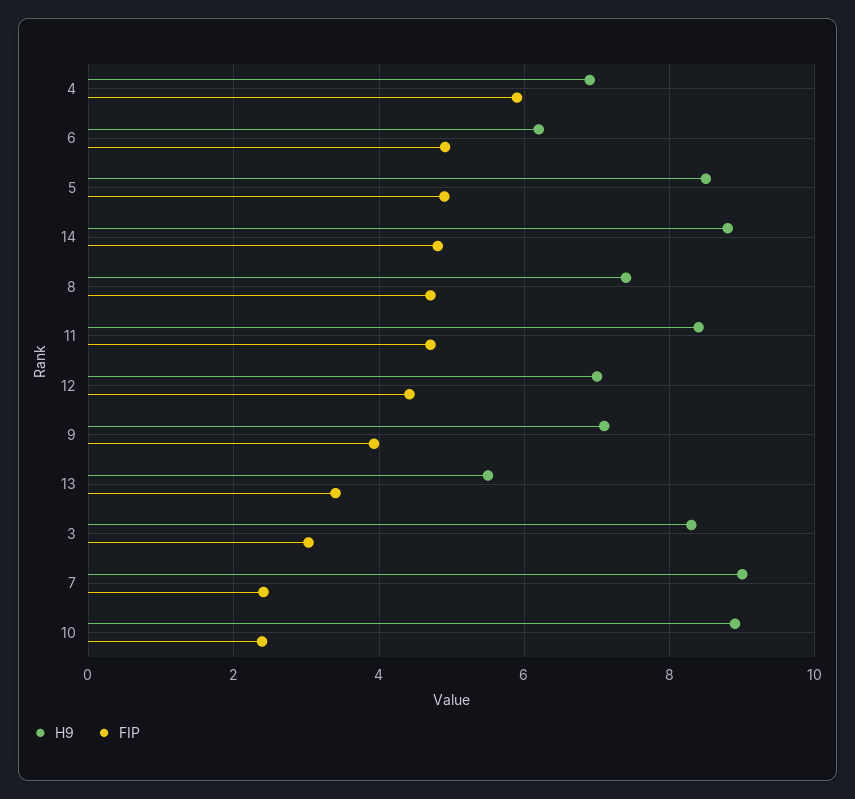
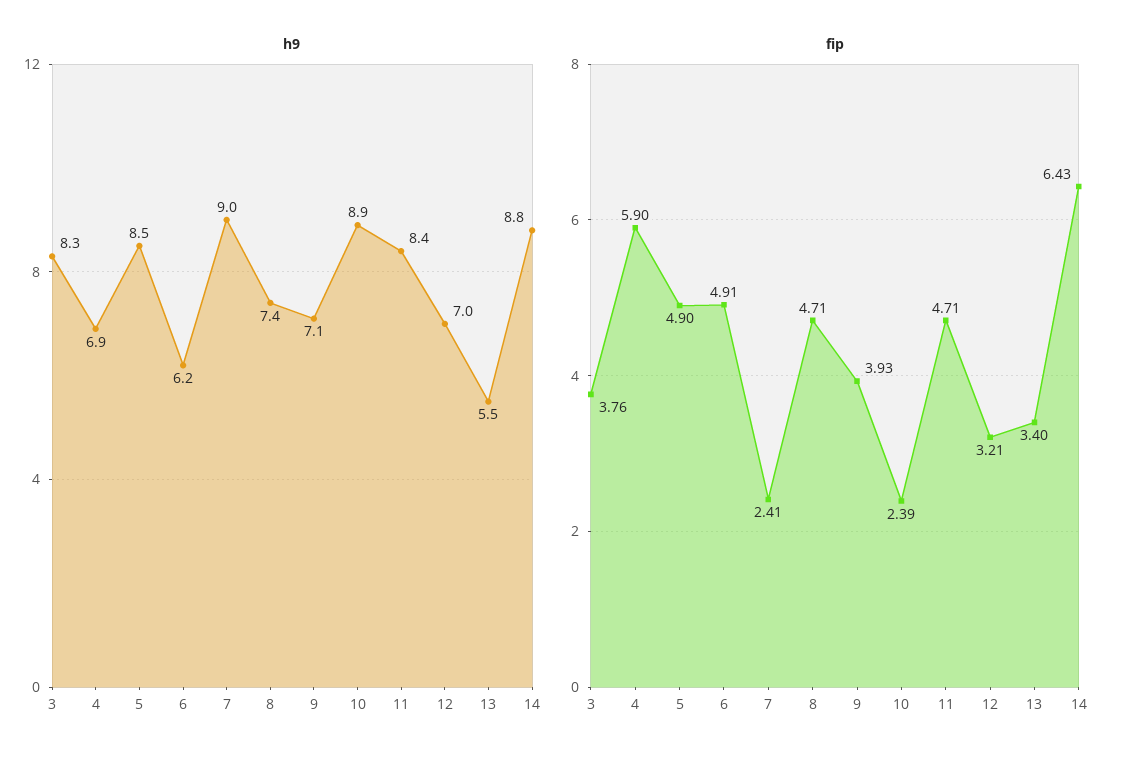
FIP, 14: 4.8 -> 6.43
FIP, 12: 4.4 -> 3.21
FIP, 3: 3 -> 3.76

